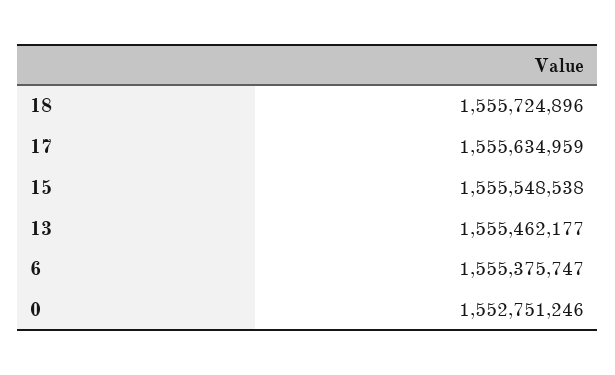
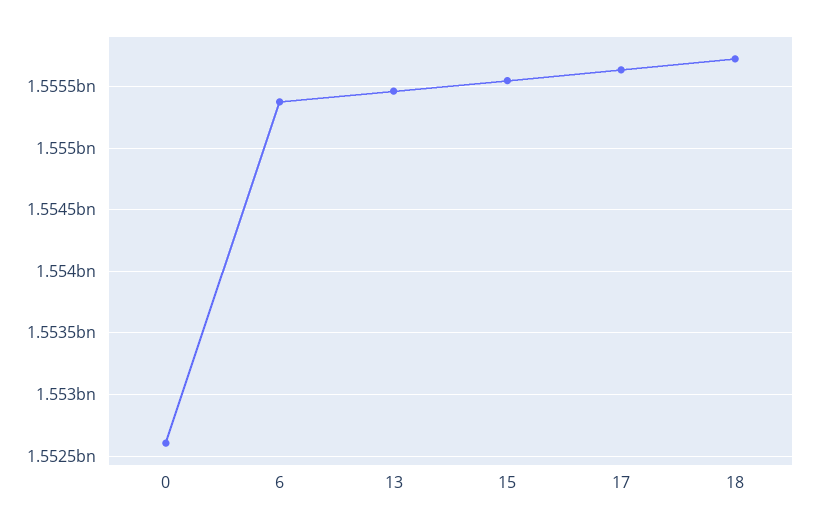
0: 1552751246 -> 1552600000

